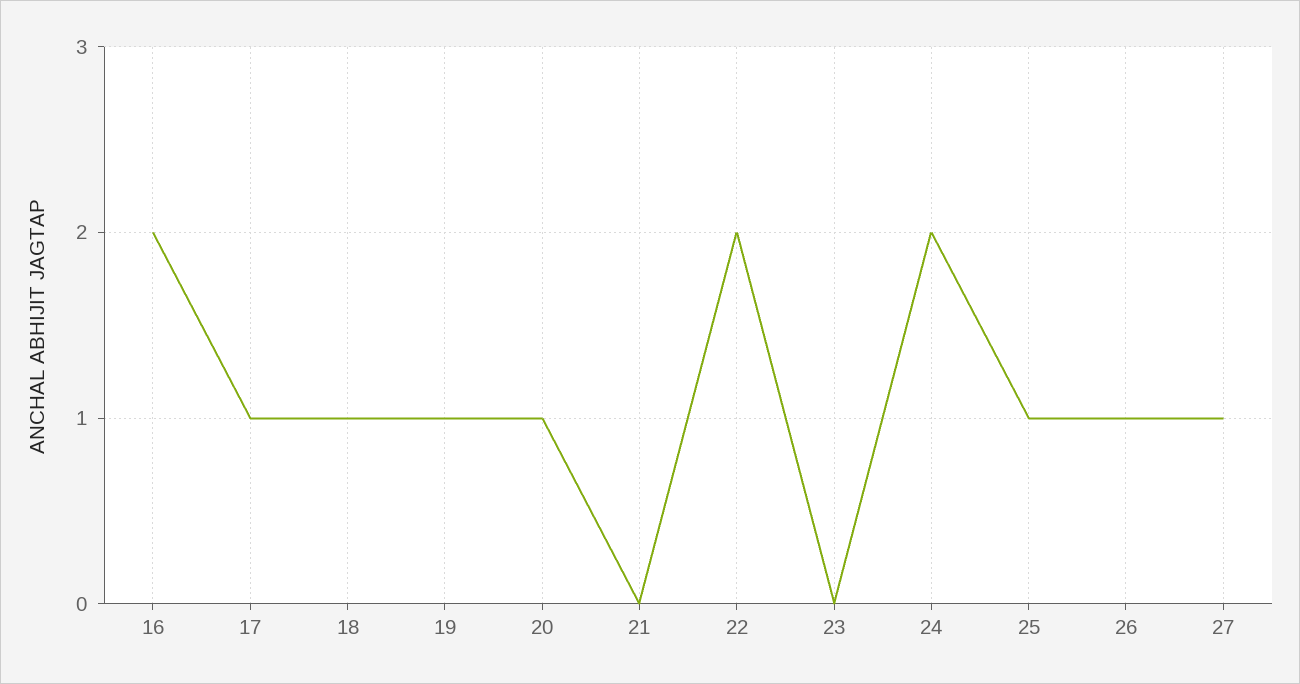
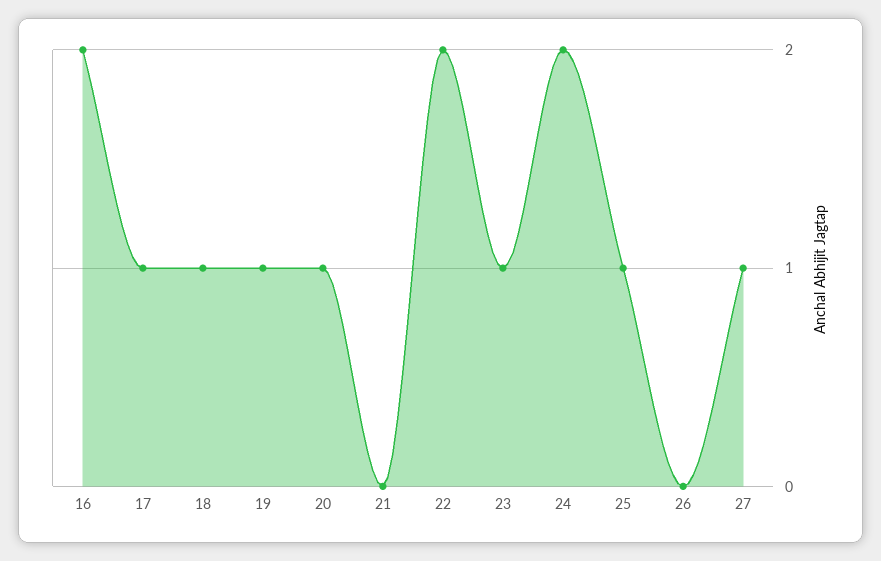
23: 0 -> 1
26: 1 -> 0

